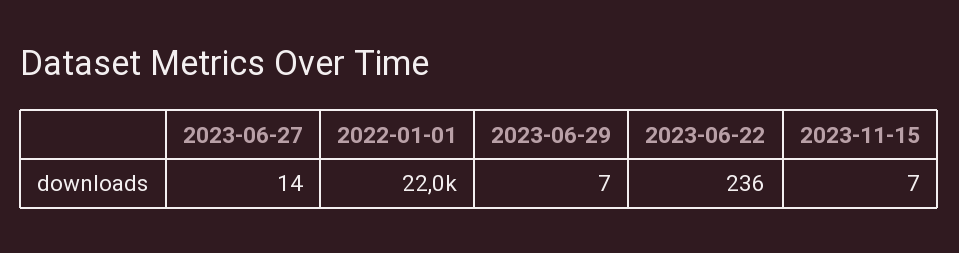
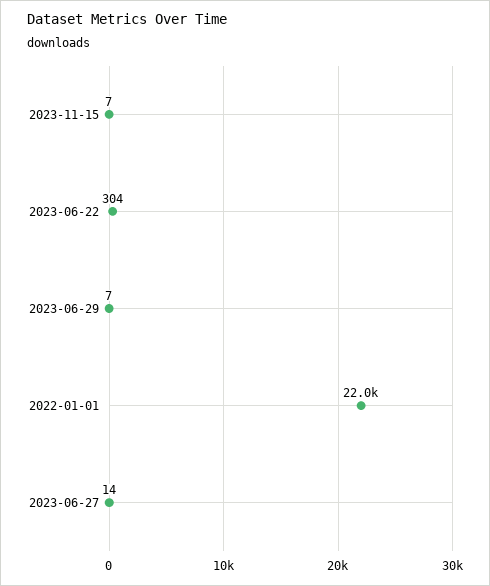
2023-06-22: 236 -> 304

